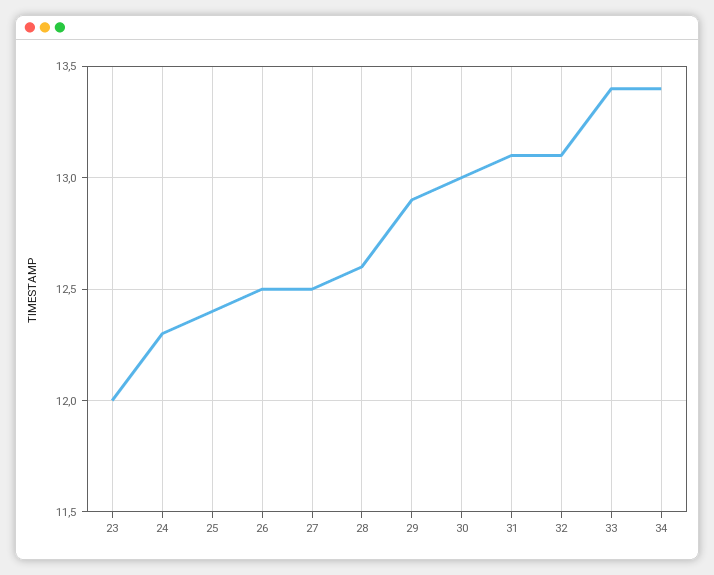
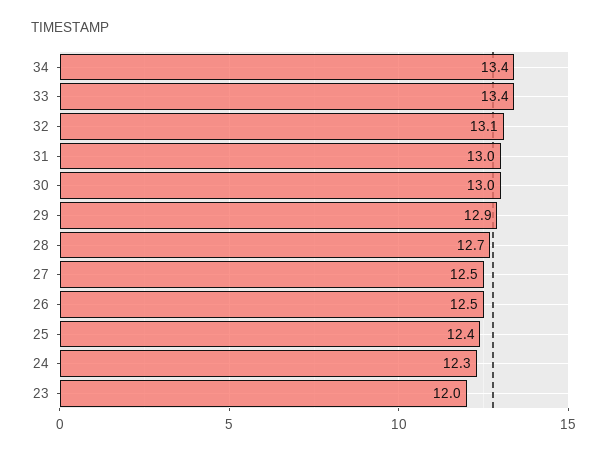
28: 12.6 -> 12.7
31: 13.1 -> 13

